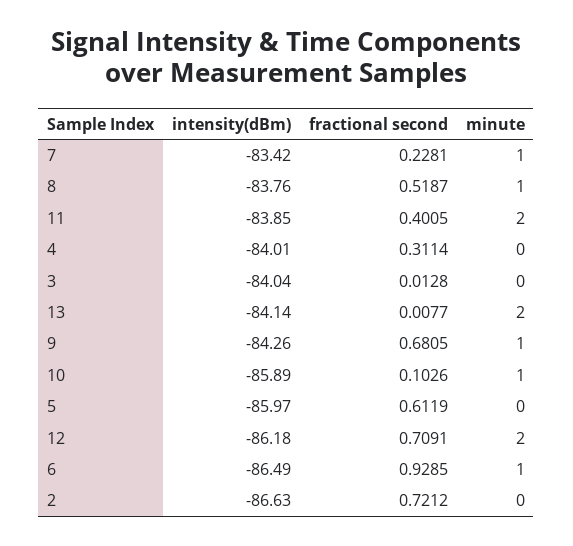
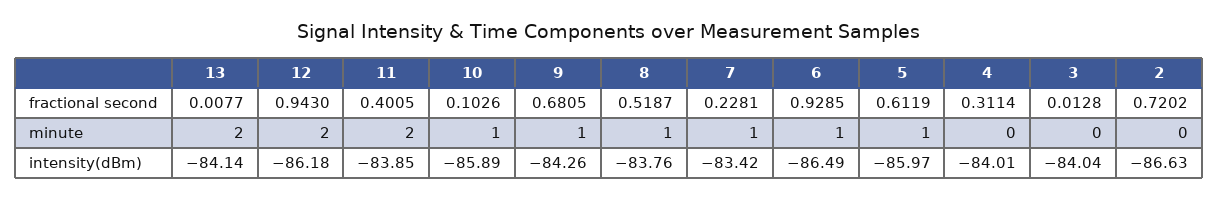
minute, 5: 0 -> 1
fractional second, 12: 0.7091 -> 0.943
fractional second, 2: 0.7212 -> 0.7202

